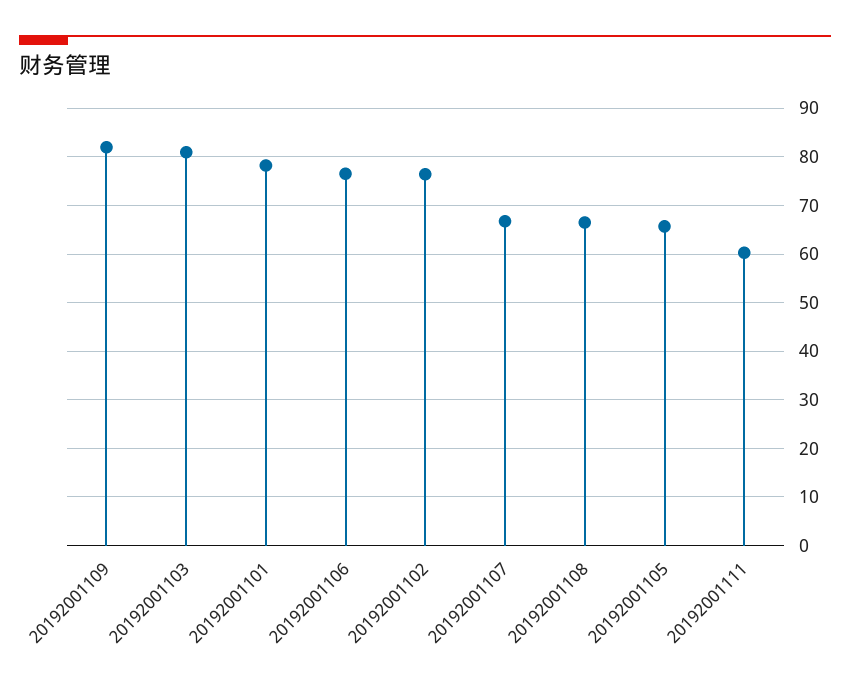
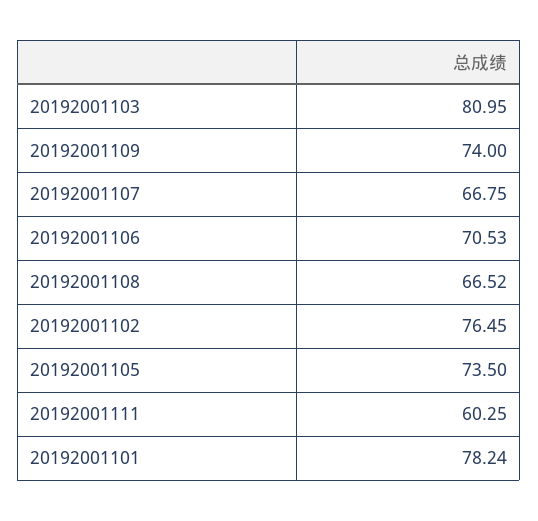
20192001109: 82 -> 74
20192001106: 76 -> 70.53
20192001105: 66 -> 73.5

